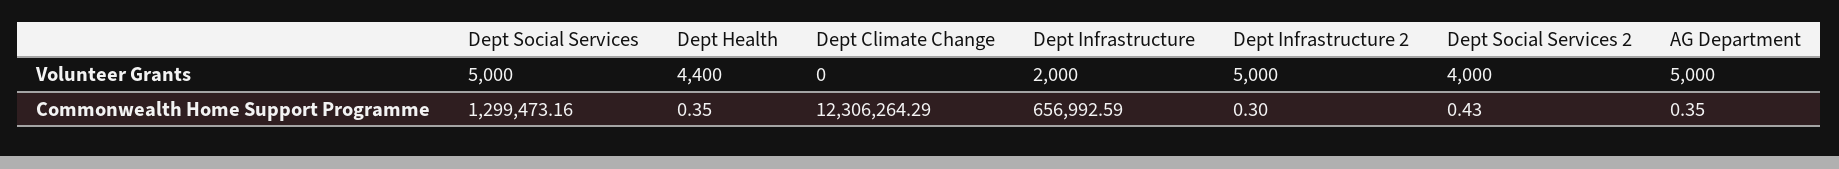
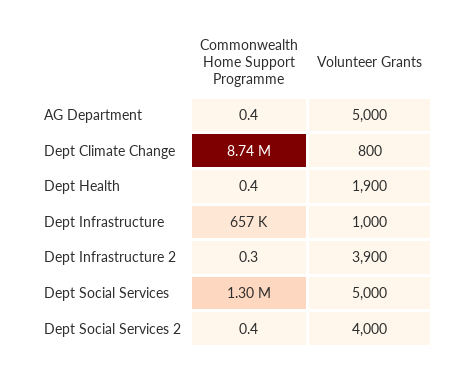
Dept Health, Volunteer Grants: 4400 -> 1900
Dept Climate Change, Volunteer Grants: 0 -> 800
Dept Infrastructure, Volunteer Grants: 2000 -> 1000
Dept Infrastructure 2, Volunteer Grants: 5000 -> 3900
Dept Climate Change, Commonwealth Home Support Programme: 12306264.29 -> 8740000

